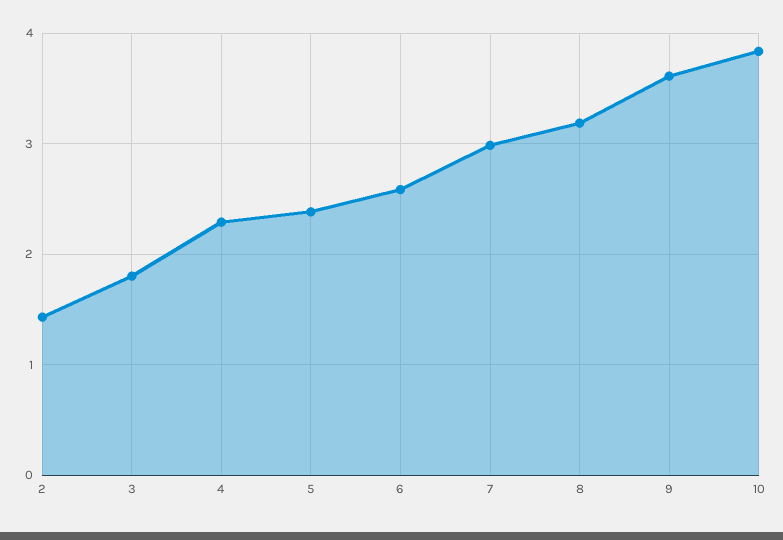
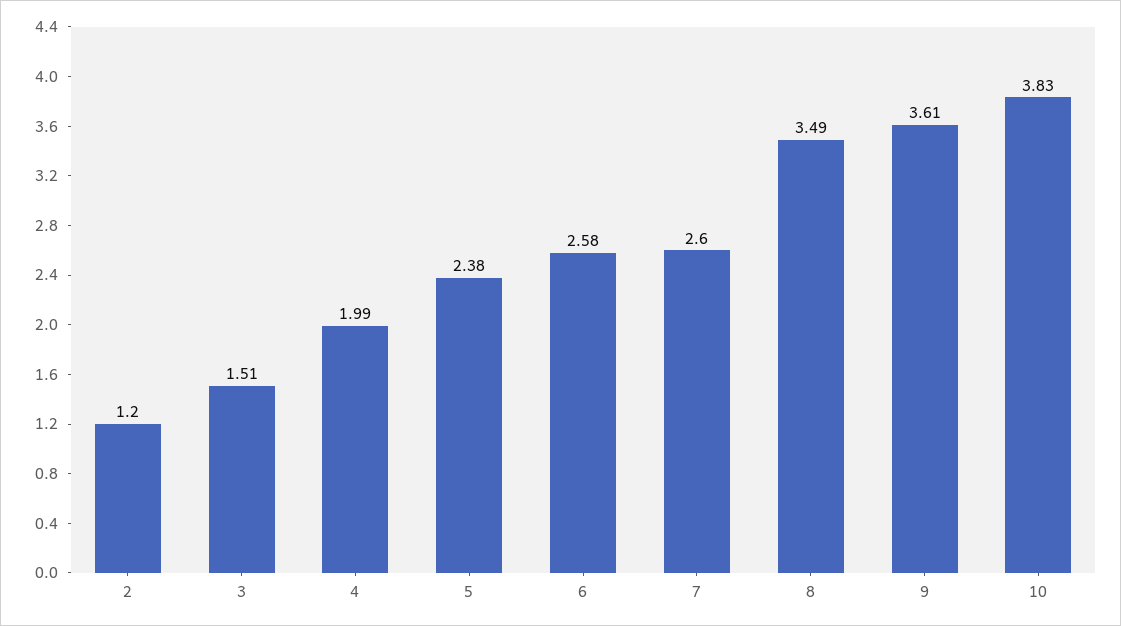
2: 1.4 -> 1.2
3: 1.8 -> 1.51
4: 2.3 -> 1.99
7: 3 -> 2.6
8: 3.2 -> 3.49

